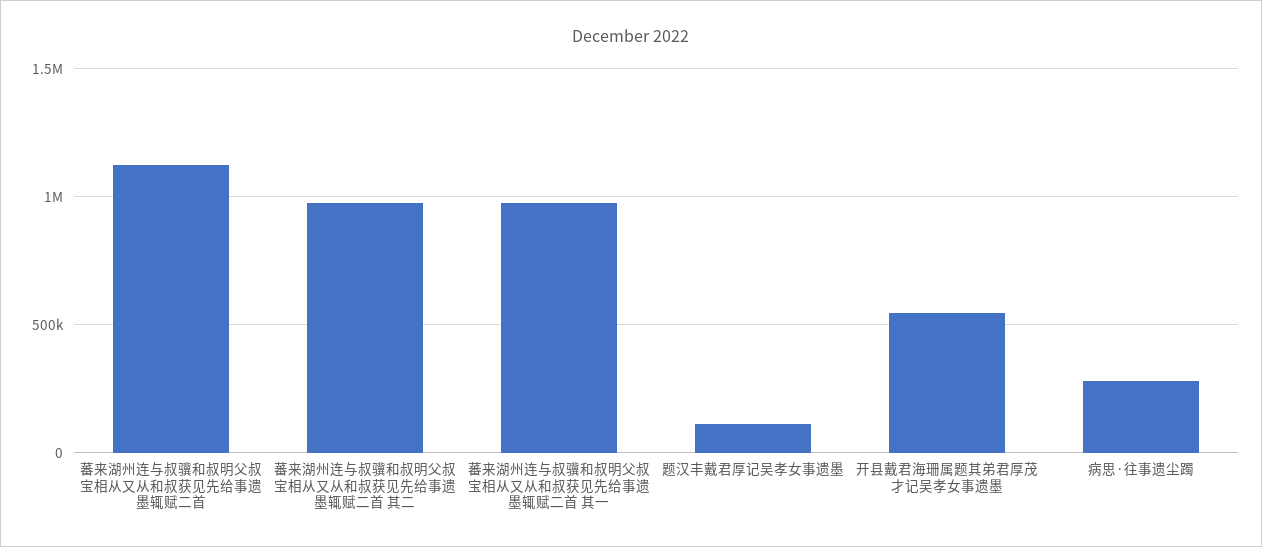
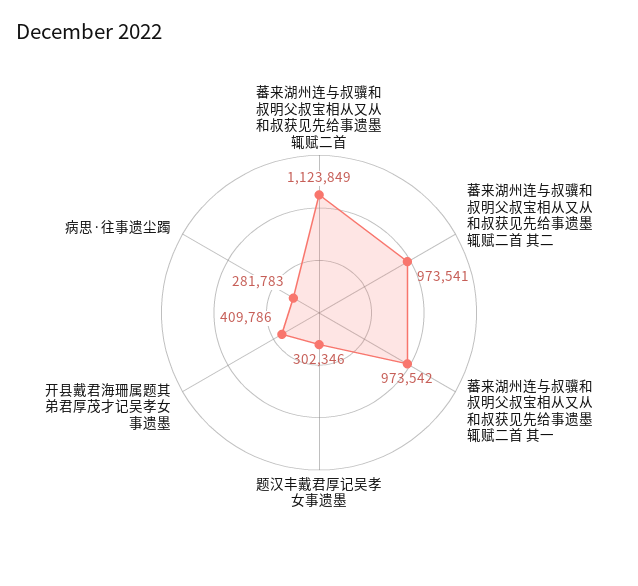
题汉丰戴君厚记吴孝女事遗墨: 100000 -> 302346
开县戴君海珊属题其弟君厚茂才记吴孝女事遗墨: 550000 -> 409786

